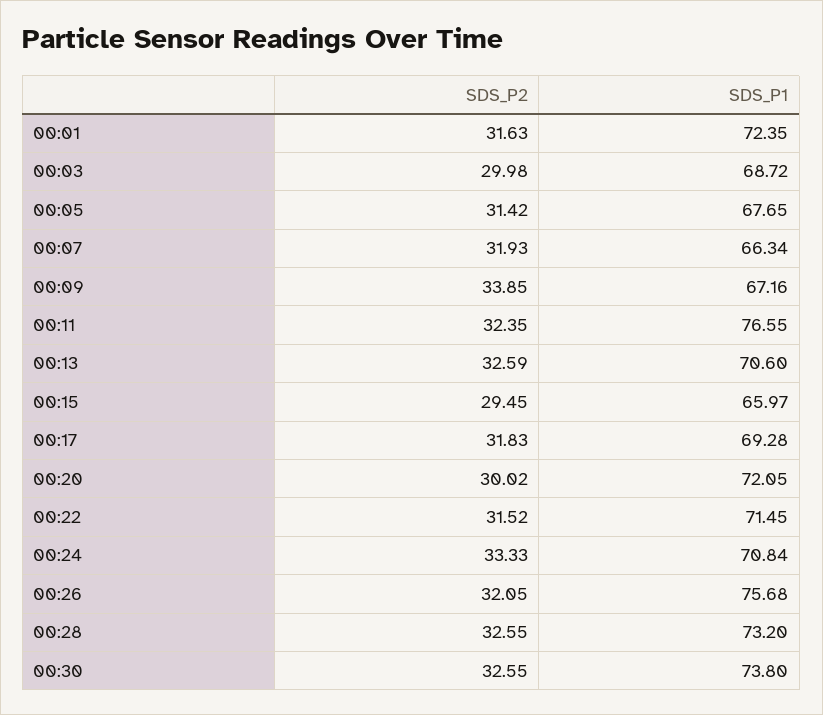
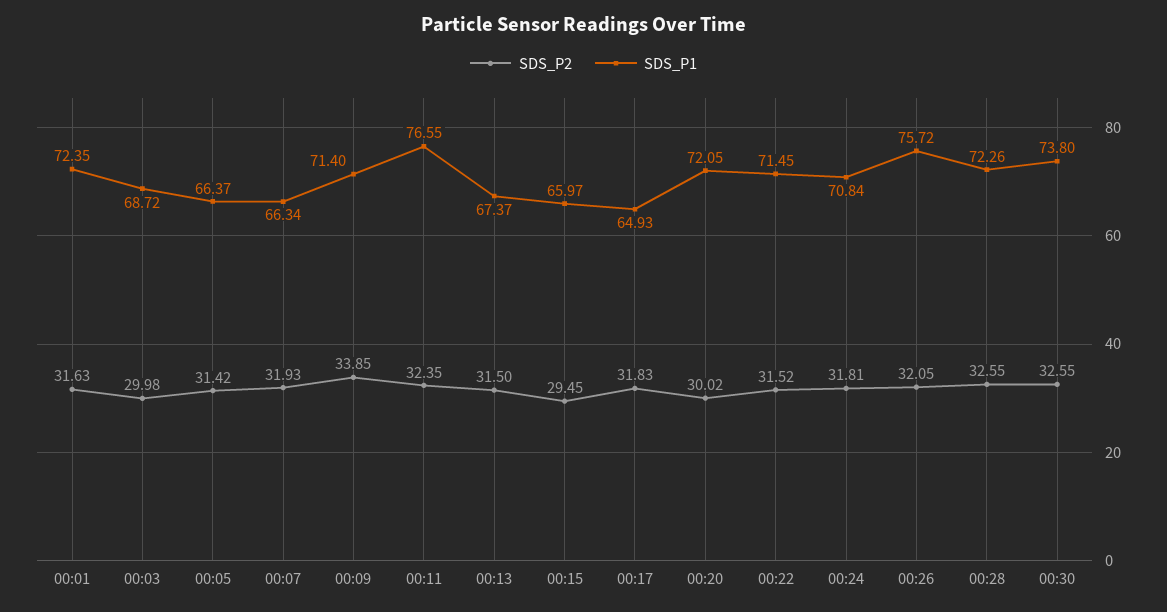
SDS_P1, 00:05: 67.65 -> 66.37
SDS_P1, 00:09: 67.16 -> 71.4
SDS_P2, 00:13: 32.59 -> 31.5
SDS_P1, 00:13: 70.6 -> 67.37
SDS_P1, 00:17: 69.28 -> 64.93
SDS_P2, 00:24: 33.33 -> 31.81
SDS_P1, 00:26: 75.68 -> 75.72
SDS_P1, 00:28: 73.2 -> 72.26

